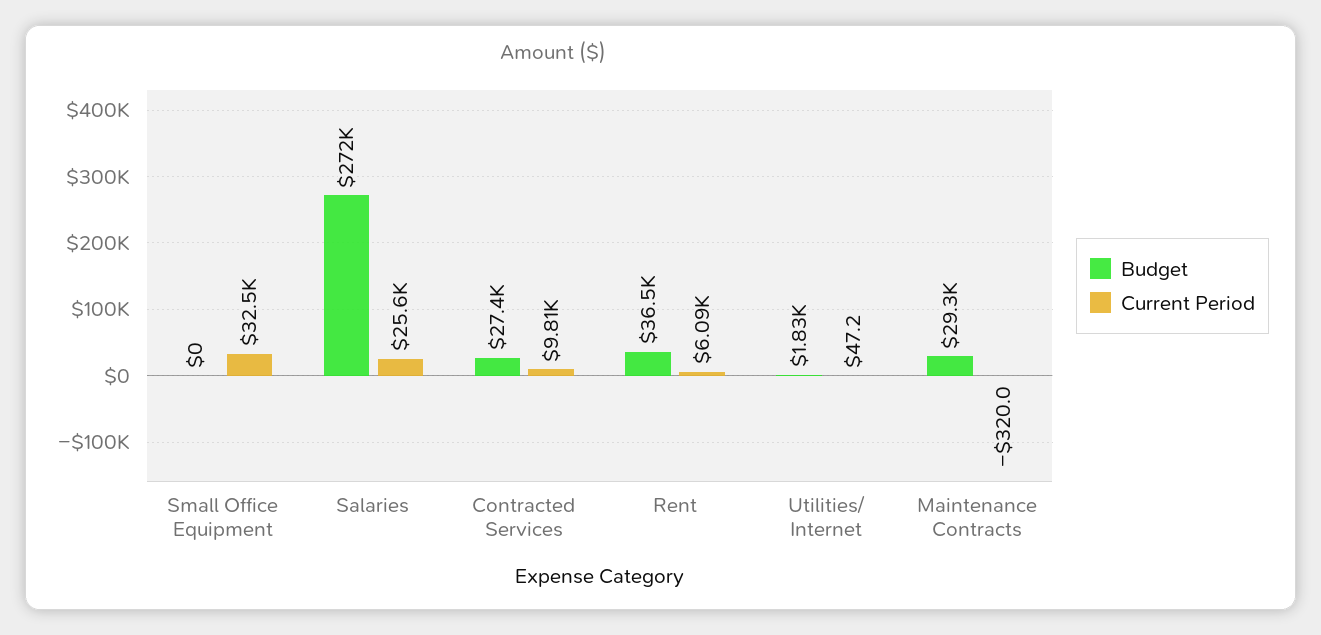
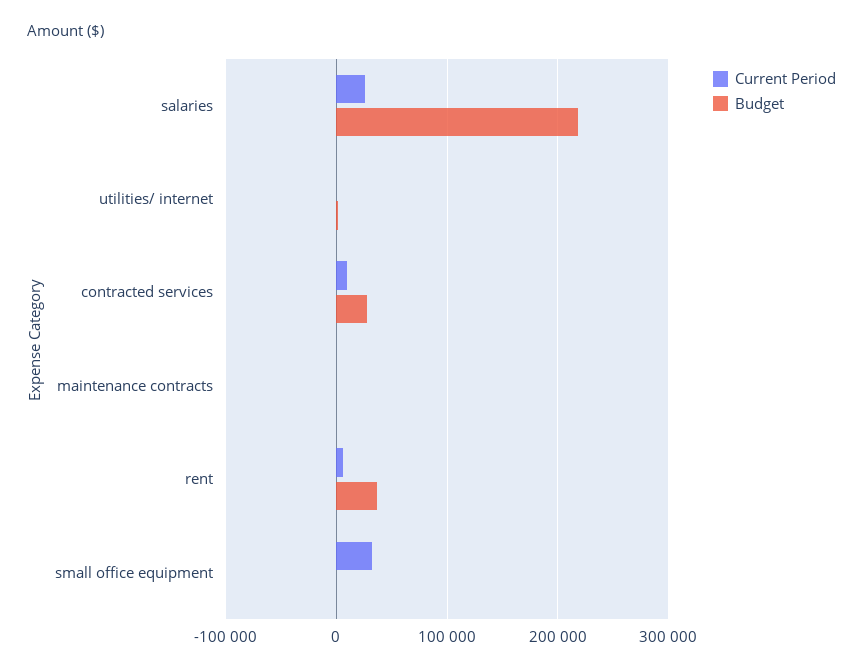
Budget, Salaries: 272000 -> 220000
Budget, Maintenance Contracts: 29300 -> 0

